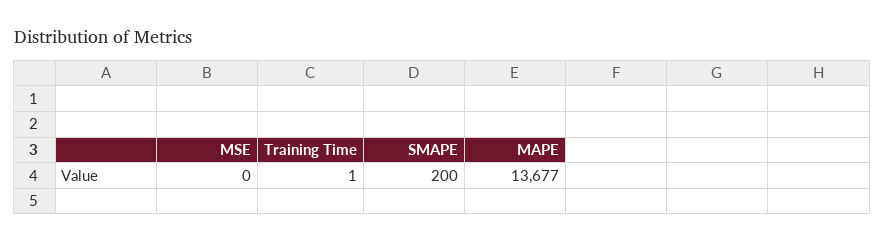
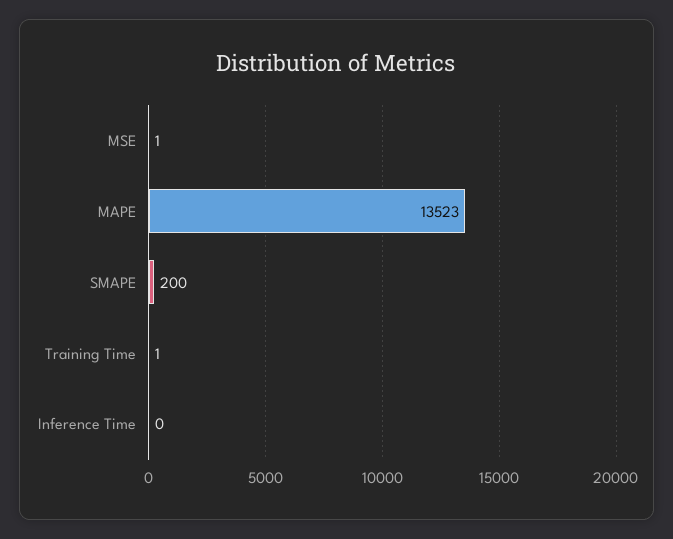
MSE: 0 -> 1
MAPE: 13677 -> 13523
Inference Time: none -> 0

